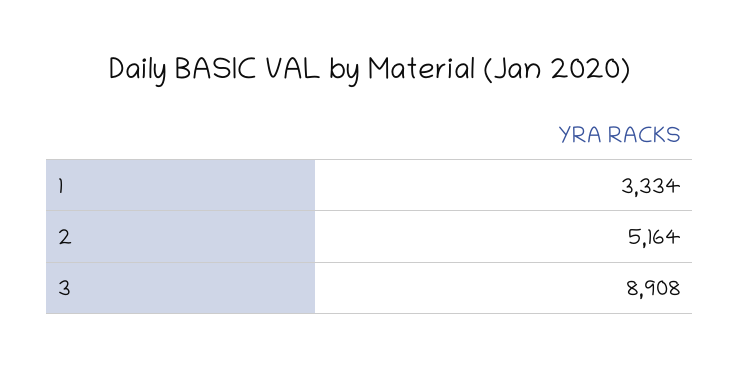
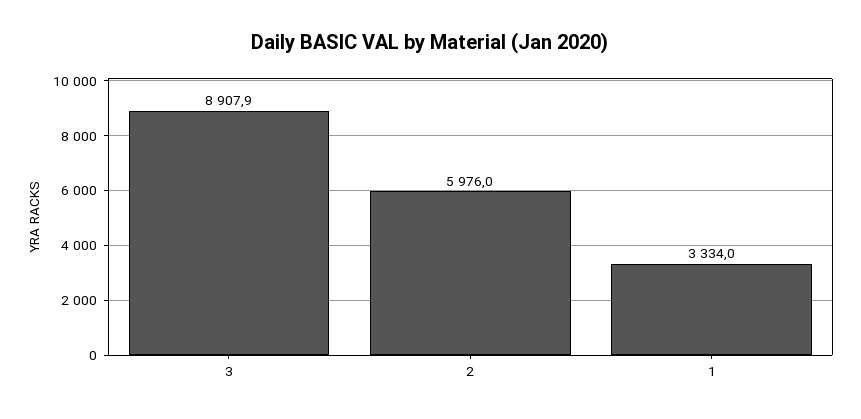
2: 5164 -> 5976

